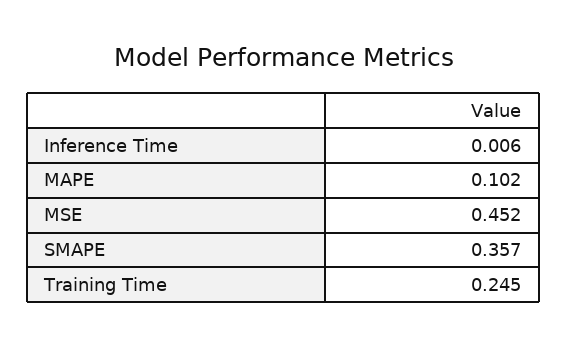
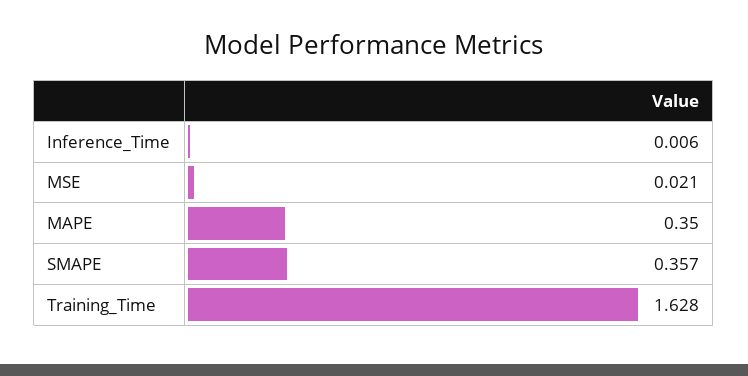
MAPE: 0.102 -> 0.35
MSE: 0.452 -> 0.021
Training Time: 0.245 -> 1.628

